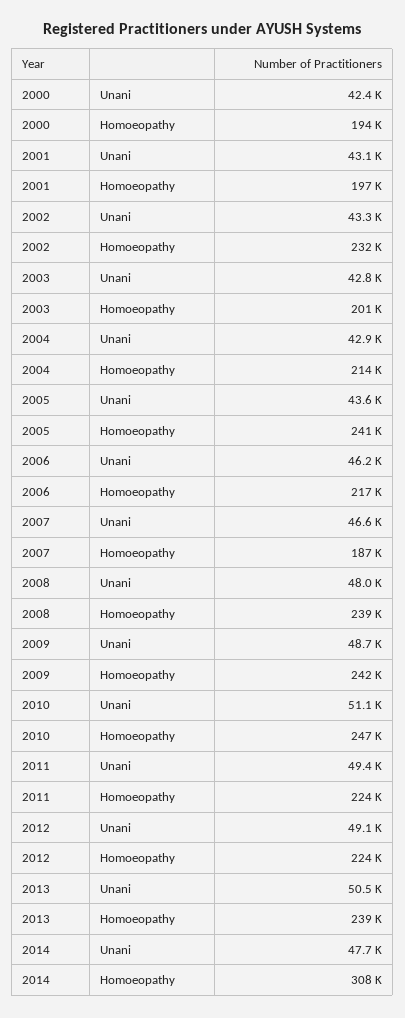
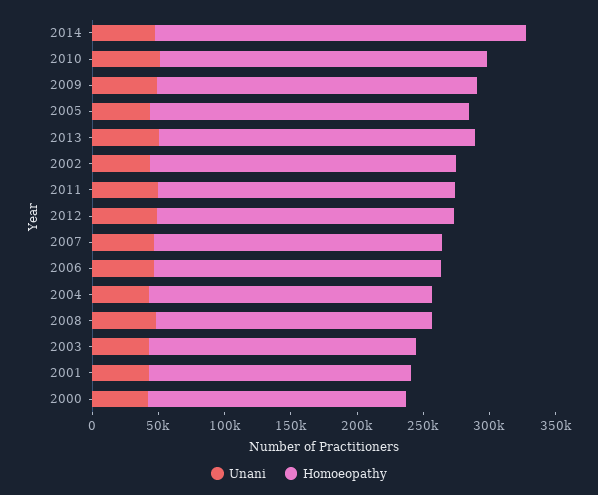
Homoeopathy, 2007: 187000 -> 220000
Homoeopathy, 2008: 239000 -> 210000
Homoeopathy, 2014: 308000 -> 280000

